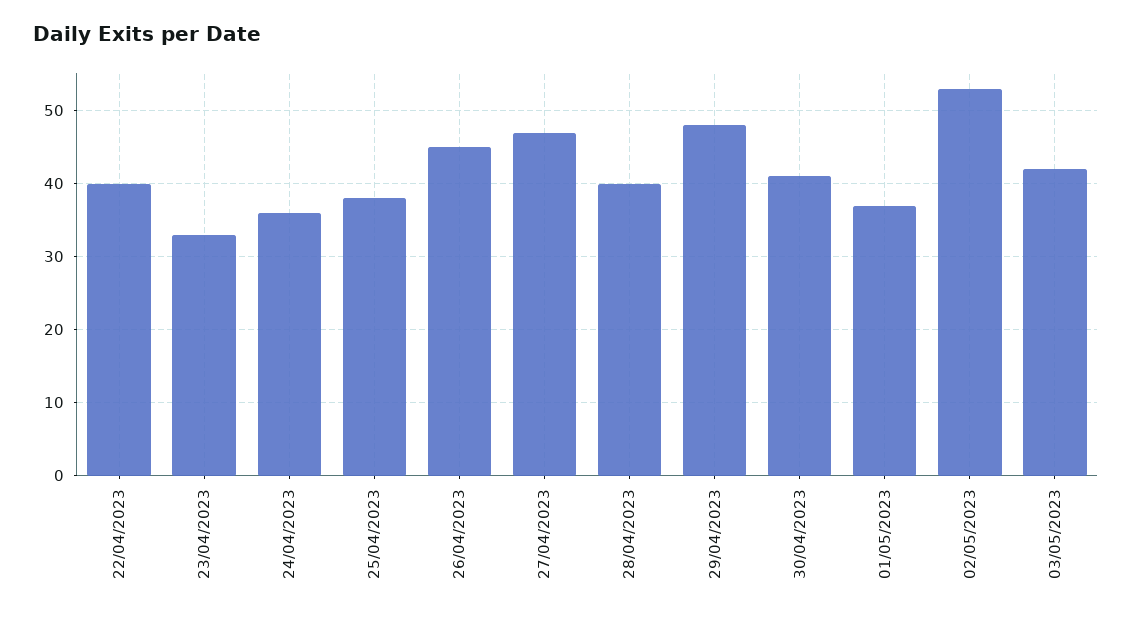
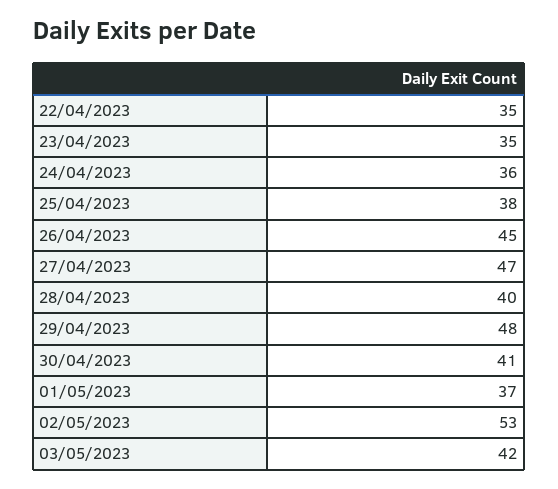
22/04/2023: 40 -> 35
23/04/2023: 33 -> 35

